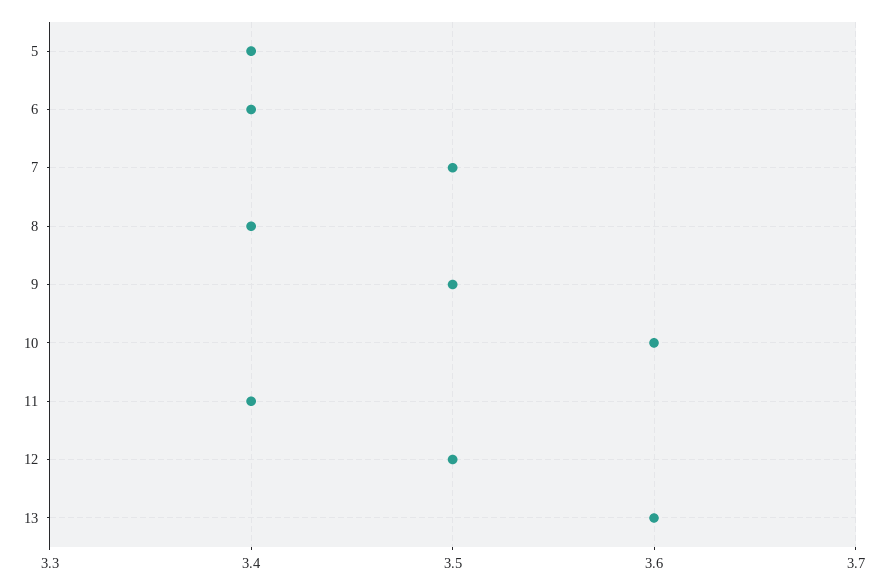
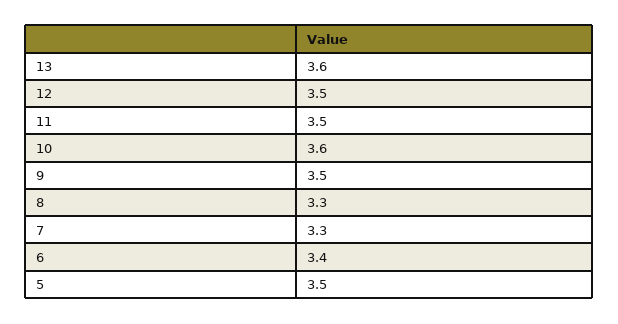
5: 3.4 -> 3.5
7: 3.5 -> 3.3
8: 3.4 -> 3.3
11: 3.4 -> 3.5

